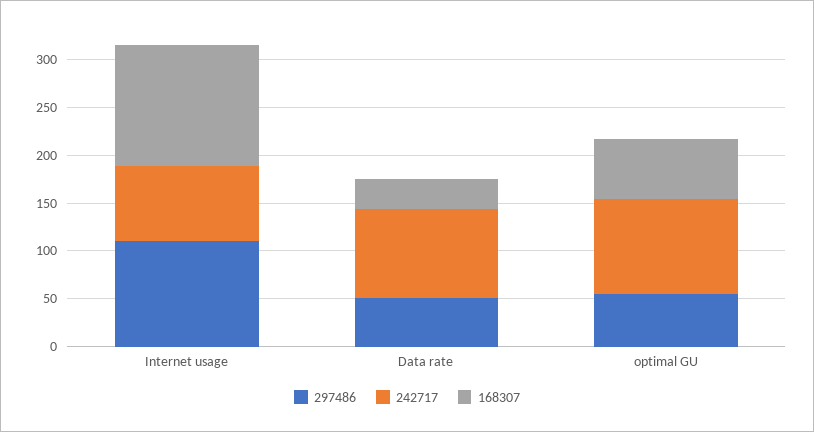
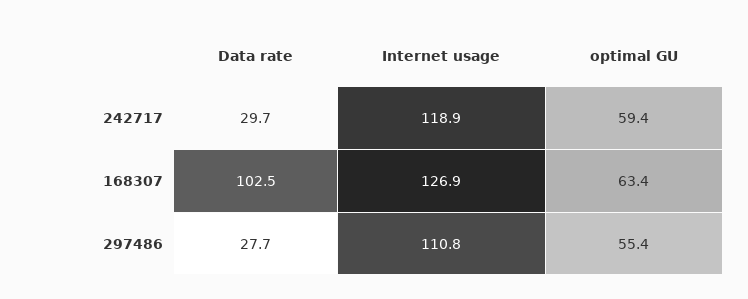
242717, Internet usage: 80 -> 118.9
297486, Data rate: 50 -> 27.7
242717, Data rate: 90 -> 29.7
168307, Data rate: 30 -> 102.5
242717, optimal GU: 100 -> 59.4

